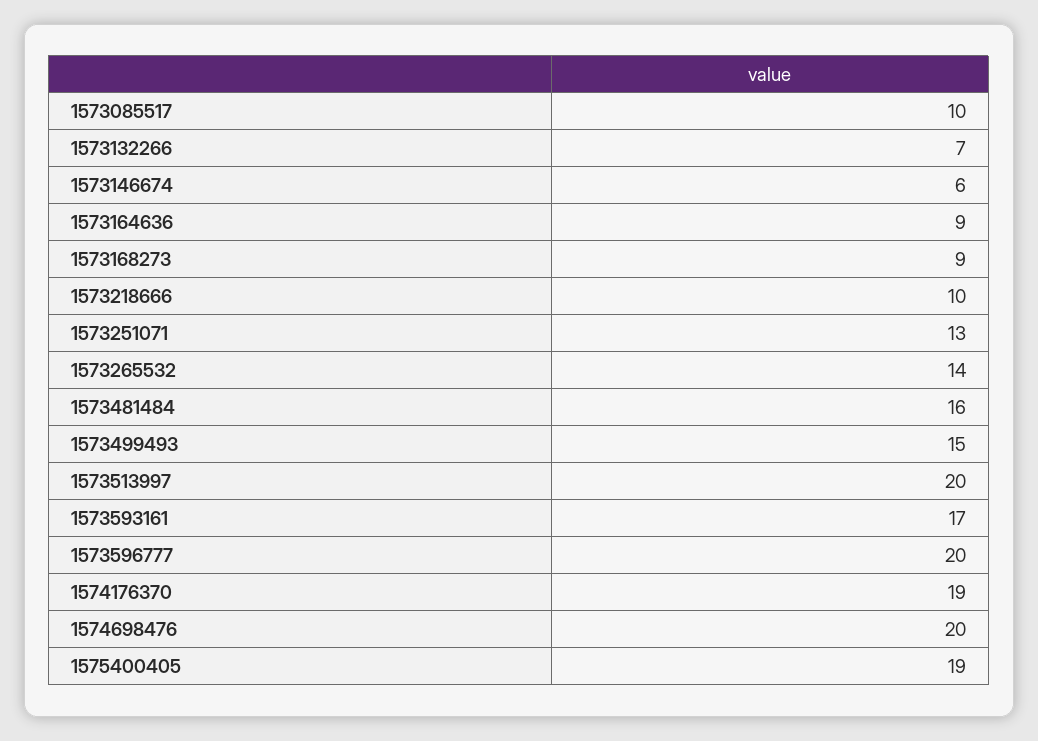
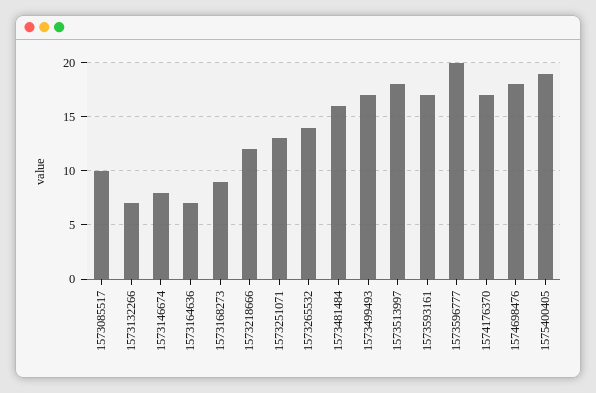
1573146674: 6 -> 8
1573164636: 9 -> 7
1573218666: 10 -> 12
1573499493: 15 -> 17
1573513997: 20 -> 18
1574176370: 19 -> 17
1574698476: 20 -> 18

